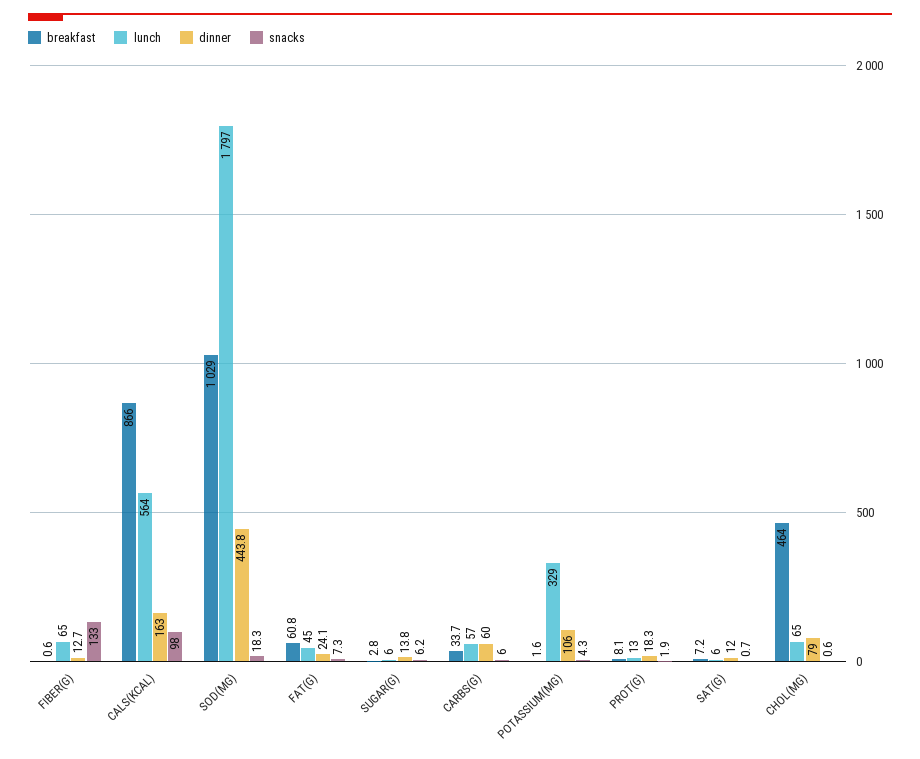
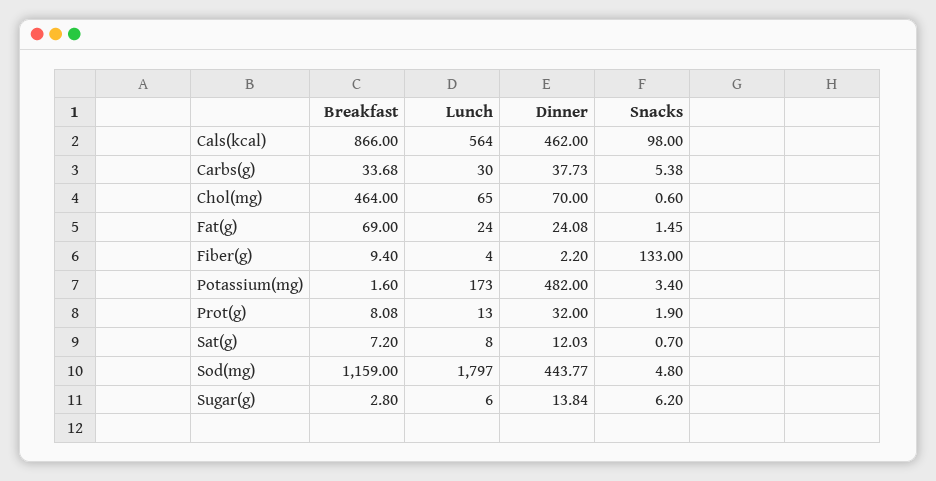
breakfast, FIBER(G): 0.6 -> 9.4
lunch, FIBER(G): 65 -> 4
dinner, FIBER(G): 12.7 -> 2.2
dinner, CALS(KCAL): 163 -> 462
breakfast, SOD(MG): 1029 -> 1159
snacks, SOD(MG): 18.3 -> 4.8
breakfast, FAT(G): 60.8 -> 69
lunch, FAT(G): 45 -> 24
snacks, FAT(G): 7.3 -> 1.45
lunch, CARBS(G): 57 -> 30
dinner, CARBS(G): 60 -> 37.73
snacks, CARBS(G): 6 -> 5.38
lunch, POTASSIUM(MG): 329 -> 173
dinner, POTASSIUM(MG): 106 -> 482
snacks, POTASSIUM(MG): 4.3 -> 3.4
dinner, PROT(G): 18.3 -> 32
lunch, SAT(G): 6 -> 8
dinner, CHOL(MG): 79 -> 70

